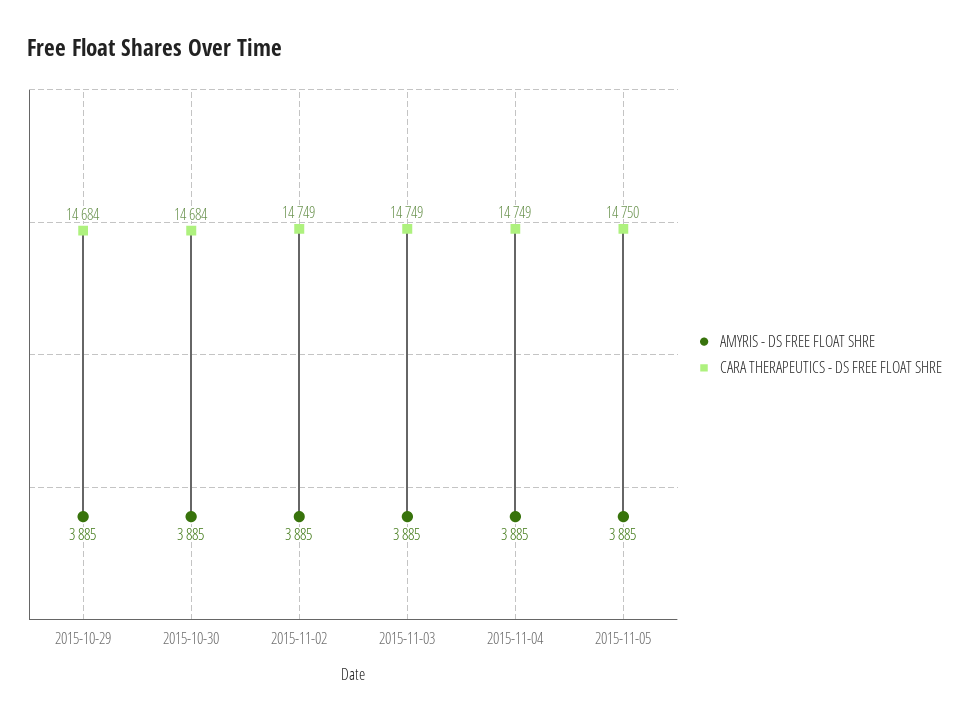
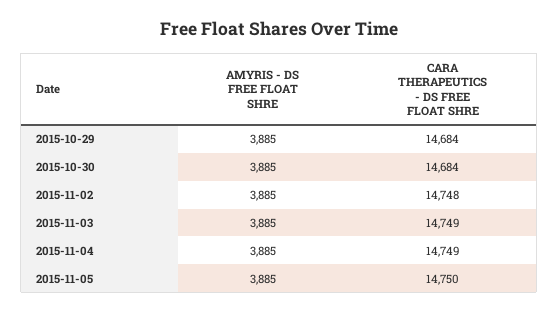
CARA THERAPEUTICS - DS FREE FLOAT SHRE, 2015-11-02: 14749 -> 14748

